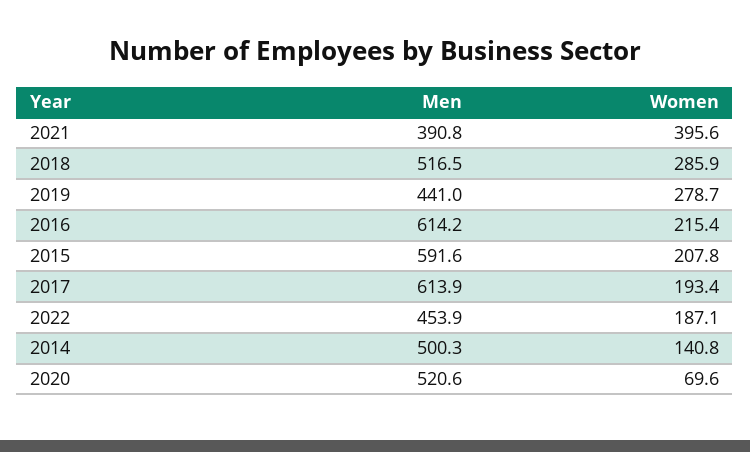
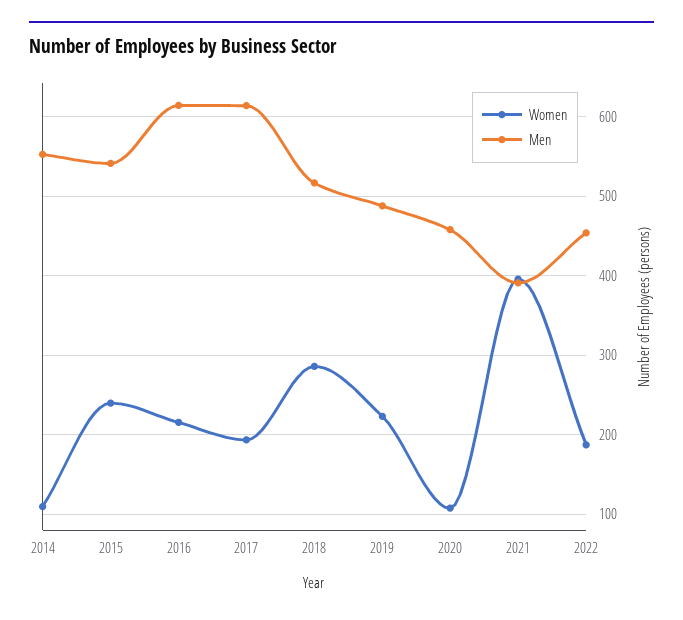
Men, 2019: 441 -> 490
Women, 2019: 278.7 -> 220
Men, 2015: 591.6 -> 540
Women, 2015: 207.8 -> 240
Men, 2014: 500.3 -> 550
Women, 2014: 140.8 -> 110
Men, 2020: 520.6 -> 460
Women, 2020: 69.6 -> 110

